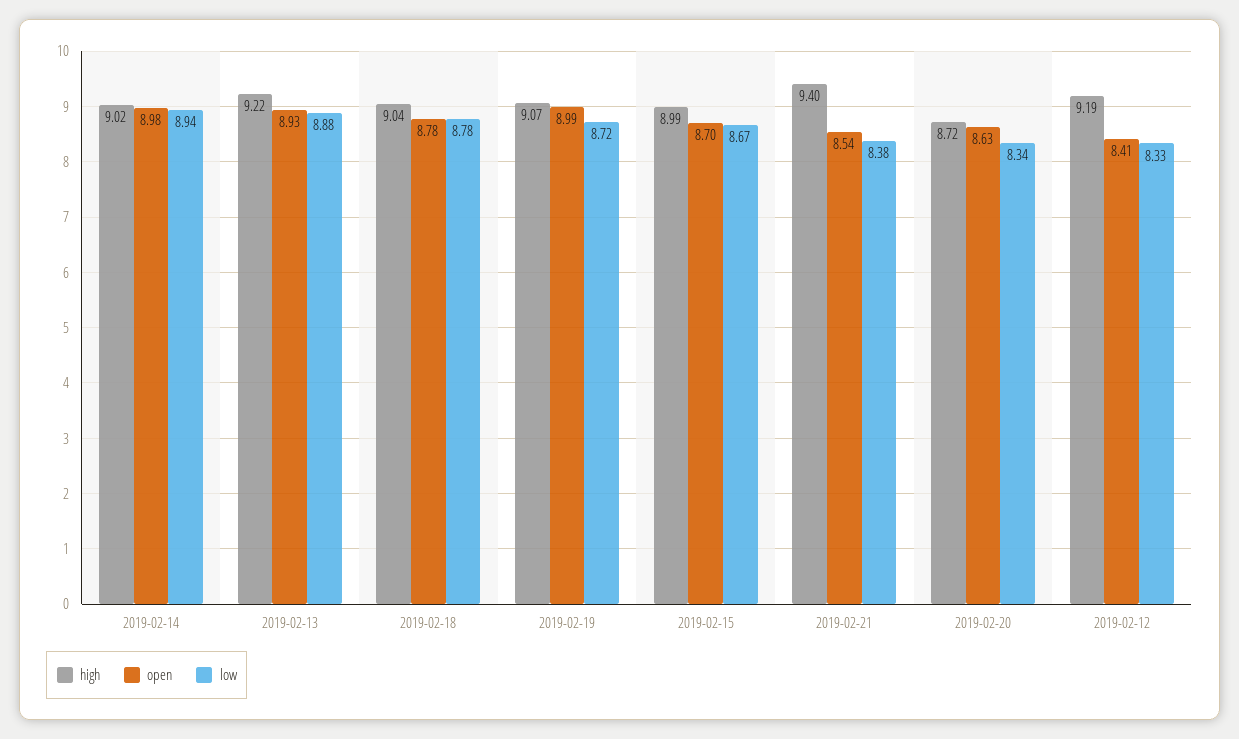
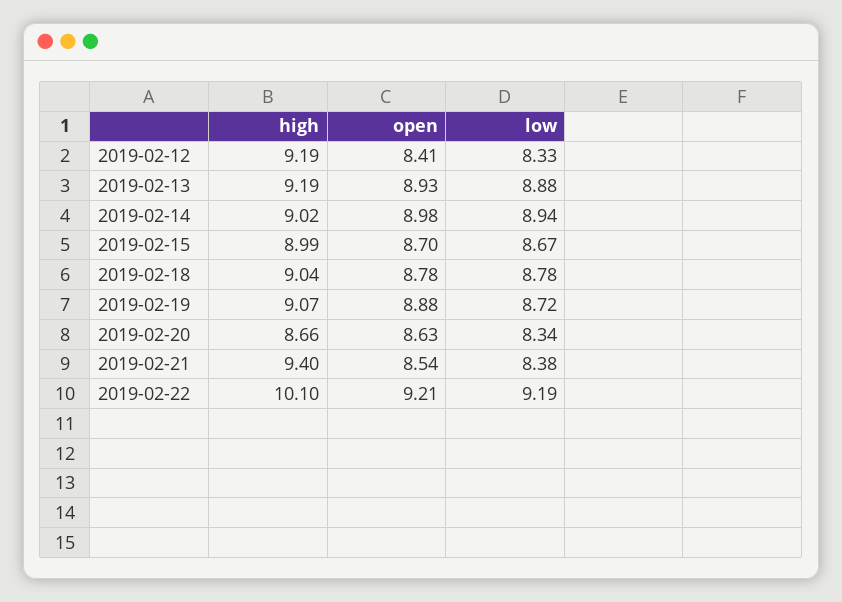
high, 2019-02-13: 9.22 -> 9.19
open, 2019-02-19: 8.99 -> 8.88
high, 2019-02-20: 8.72 -> 8.66
high, 2019-02-22: none -> 10.1
open, 2019-02-22: none -> 9.21
low, 2019-02-22: none -> 9.19

